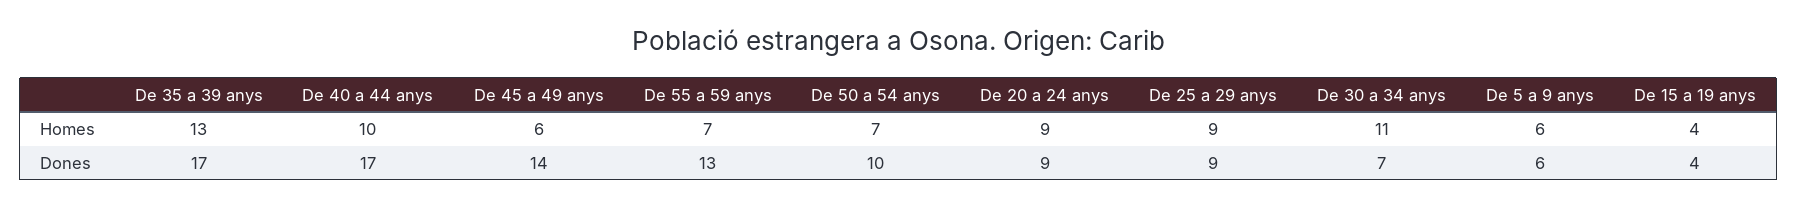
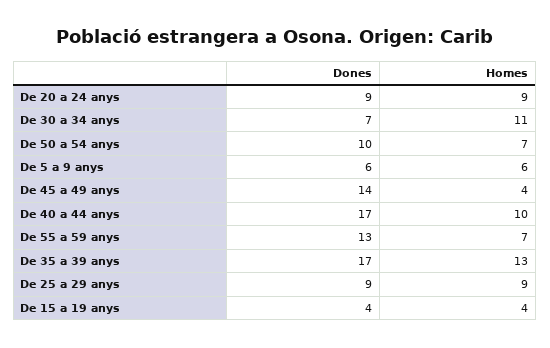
De 45 a 49 anys, Homes: 6 -> 4

